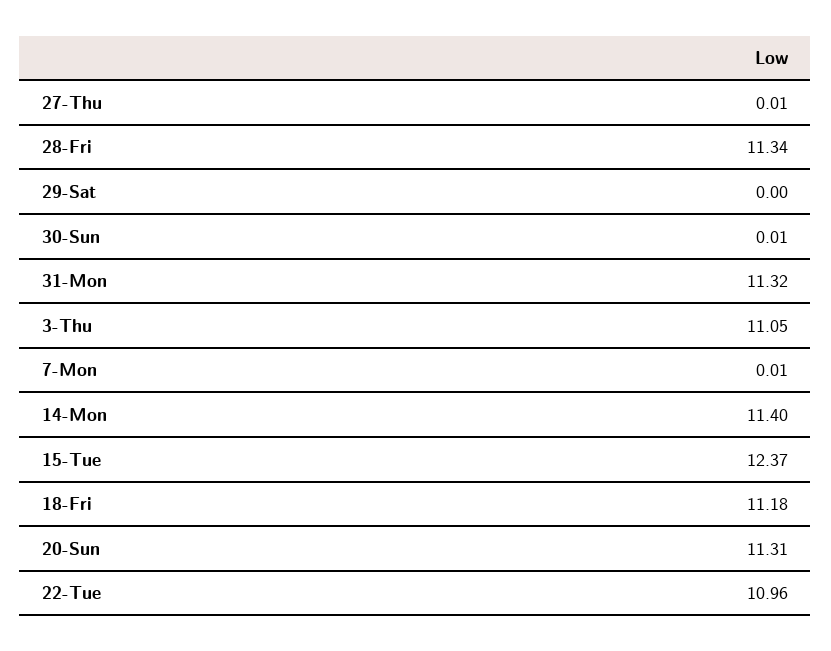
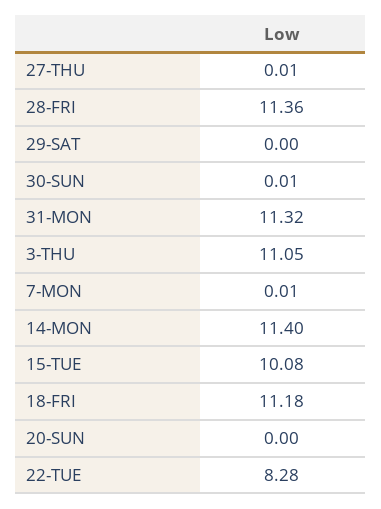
28-Fri: 11.34 -> 11.36
15-Tue: 12.37 -> 10.08
20-Sun: 11.31 -> 0
22-Tue: 10.96 -> 8.28

